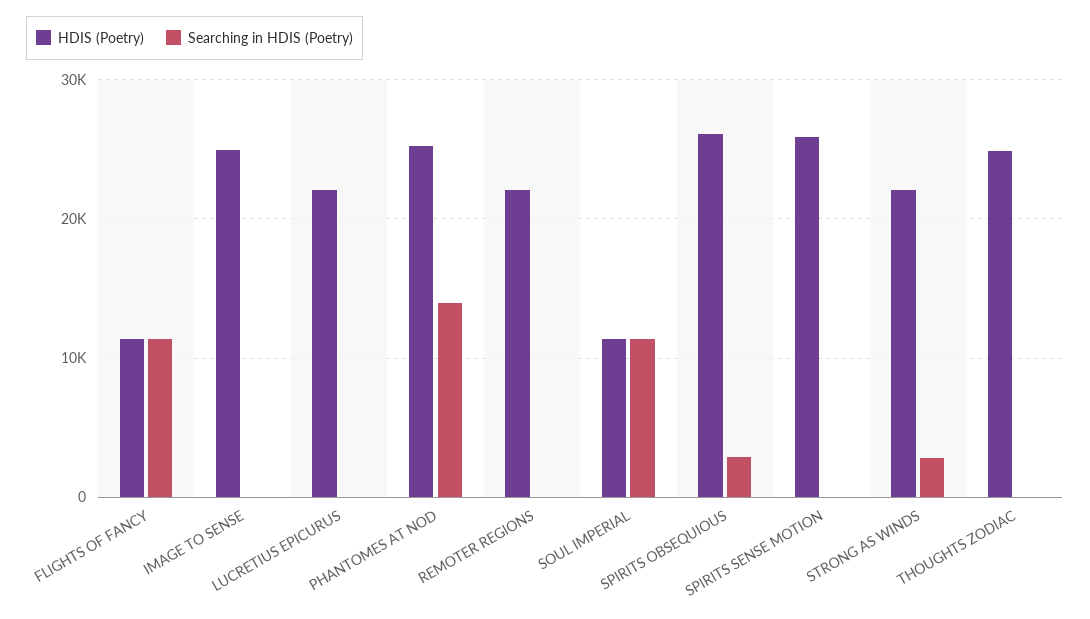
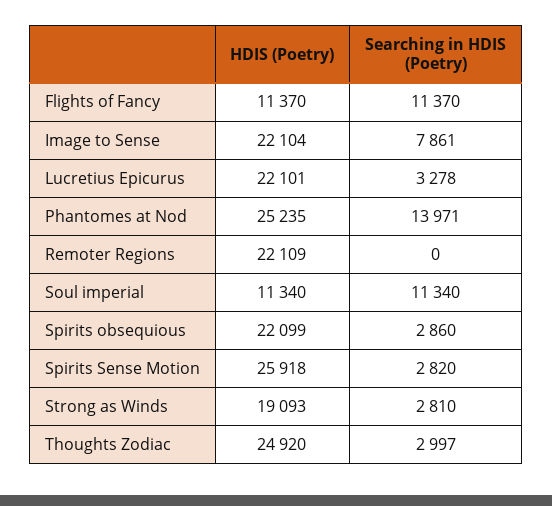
HDIS (Poetry), IMAGE TO SENSE: 25000 -> 22104
Searching in HDIS (Poetry), IMAGE TO SENSE: 0 -> 7861
Searching in HDIS (Poetry), LUCRETIUS EPICURUS: 0 -> 3278
HDIS (Poetry), SPIRITS OBSEQUIOUS: 26000 -> 22099
Searching in HDIS (Poetry), SPIRITS SENSE MOTION: 0 -> 2820
HDIS (Poetry), STRONG AS WINDS: 22000 -> 19093
Searching in HDIS (Poetry), THOUGHTS ZODIAC: 0 -> 2997

